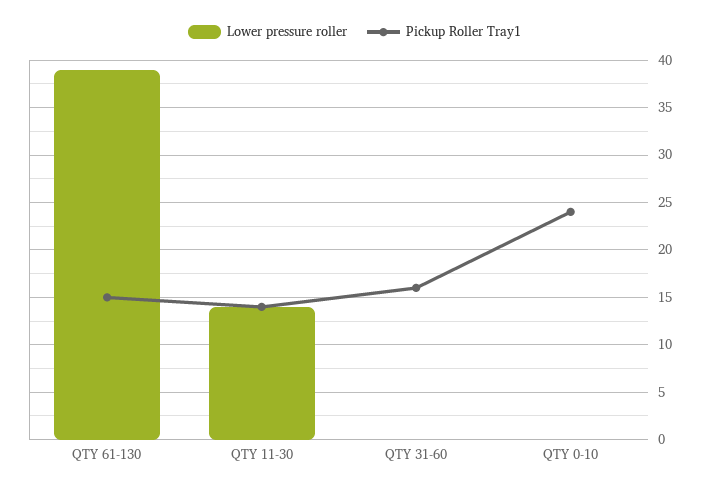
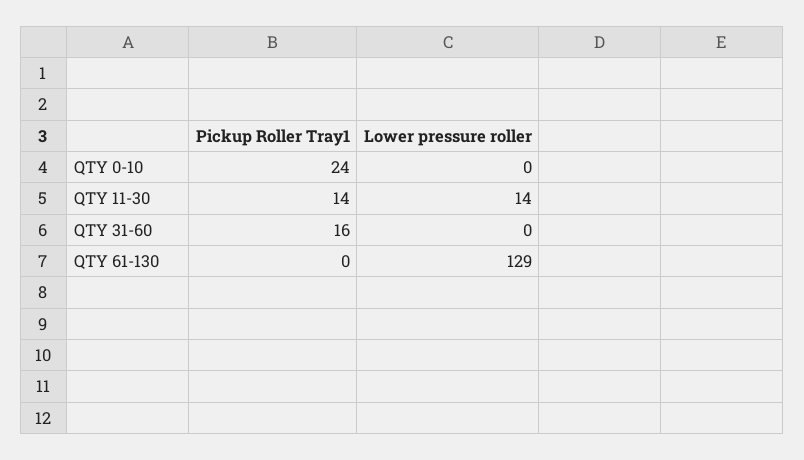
Lower pressure roller, QTY 61-130: 39 -> 129
Pickup Roller Tray1, QTY 61-130: 15 -> 0

